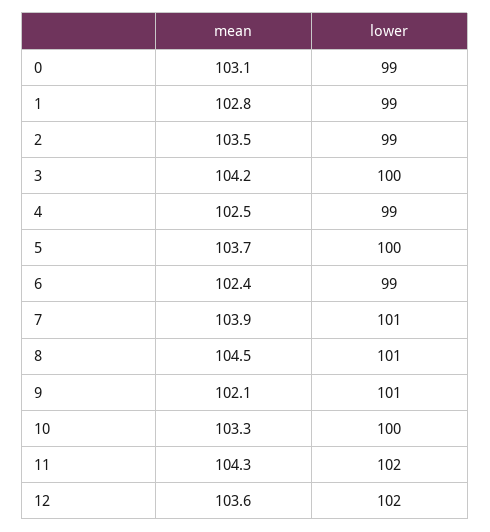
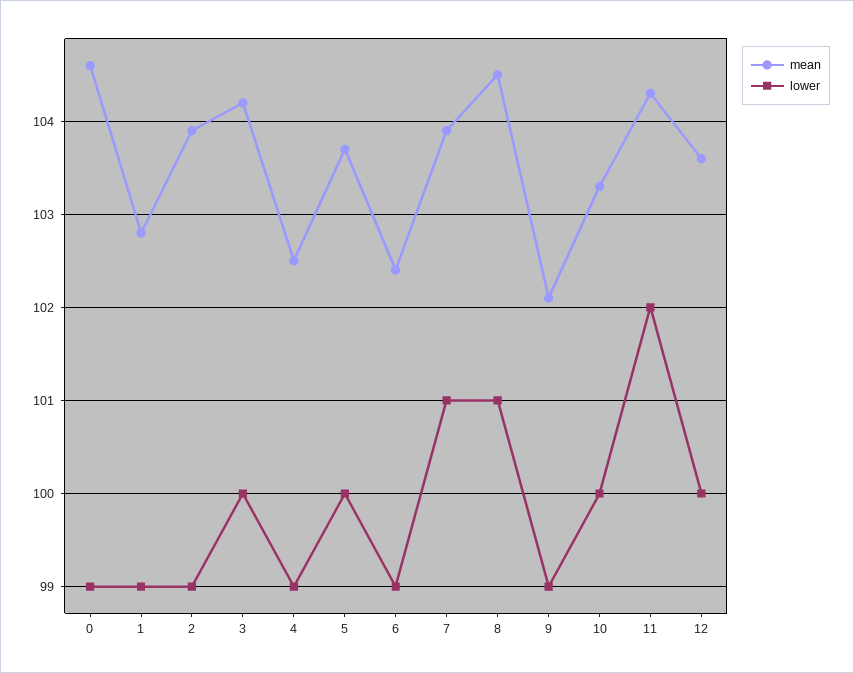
mean, 0: 103.1 -> 104.6
mean, 2: 103.5 -> 103.9
lower, 9: 101 -> 99
lower, 12: 102 -> 100

